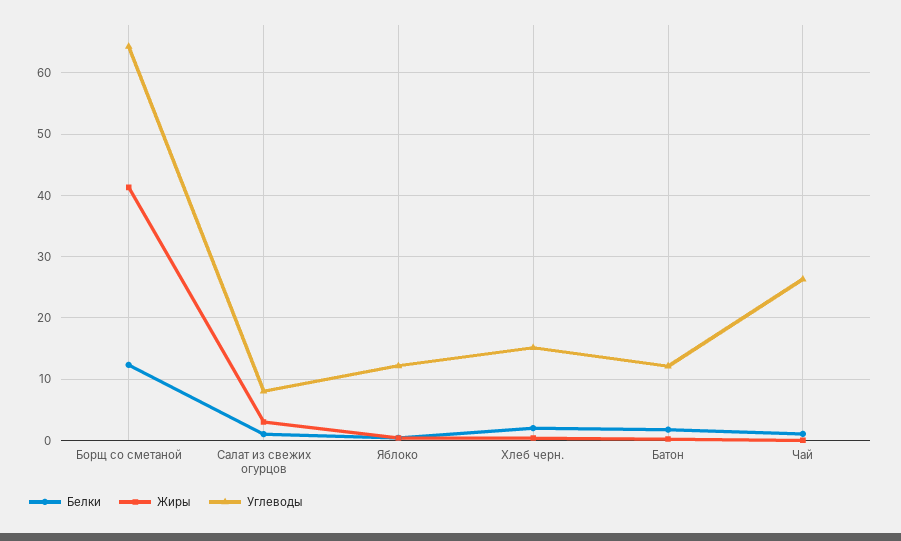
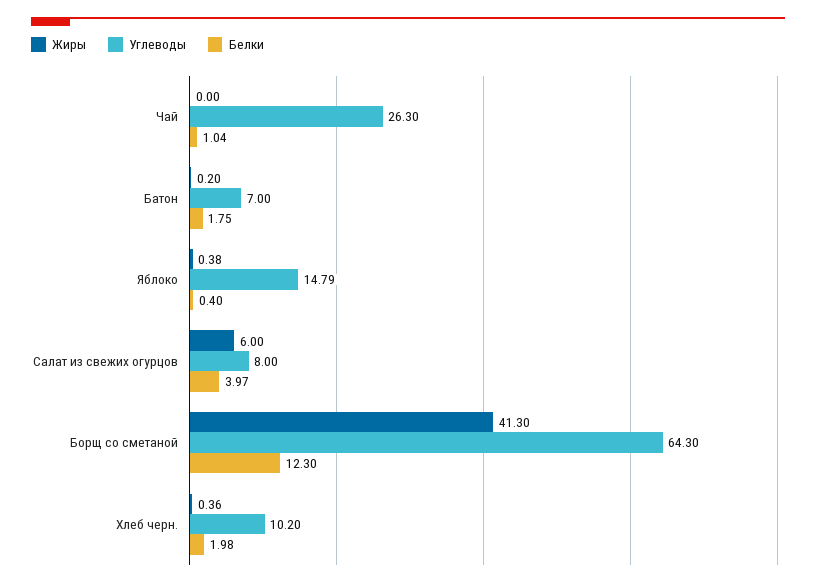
Белки, Салат из свежих огурцов: 1 -> 3.97
Жиры, Салат из свежих огурцов: 3 -> 6
Углеводы, Яблоко: 12 -> 14.79
Углеводы, Хлеб черн.: 15 -> 10.2
Углеводы, Батон: 12 -> 7

